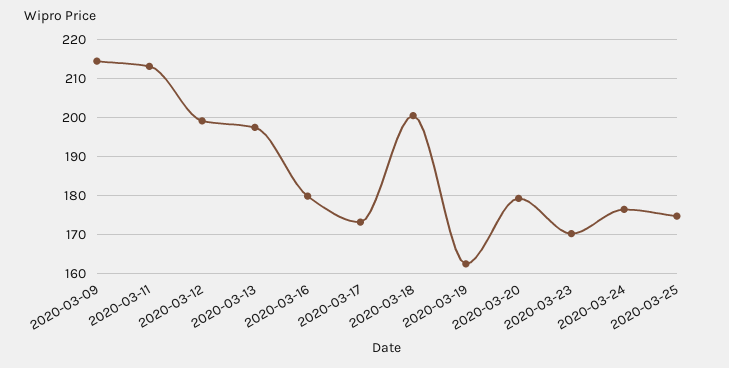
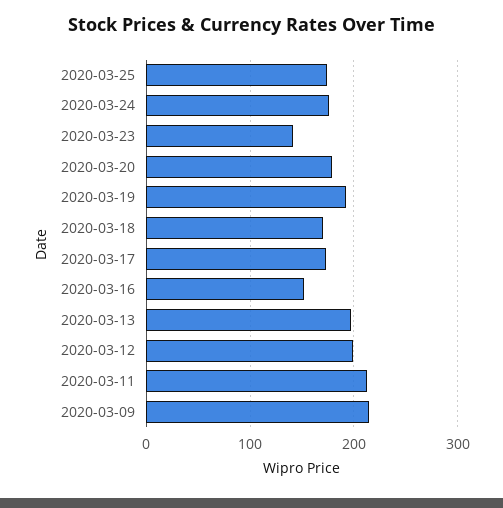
2020-03-16: 180 -> 150
2020-03-18: 200 -> 170
2020-03-19: 162 -> 190
2020-03-23: 170 -> 140

